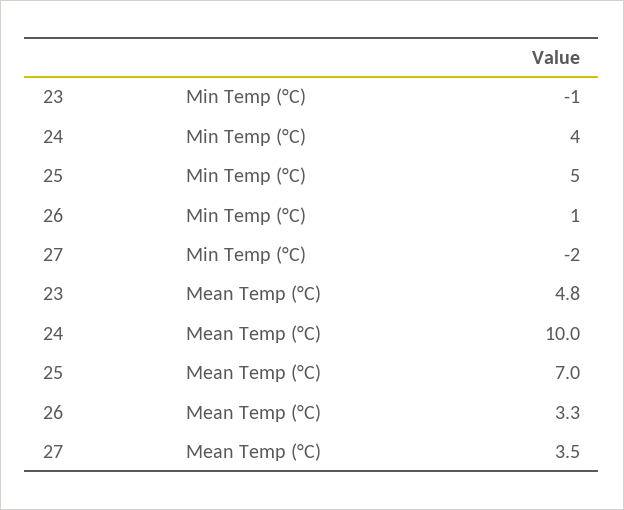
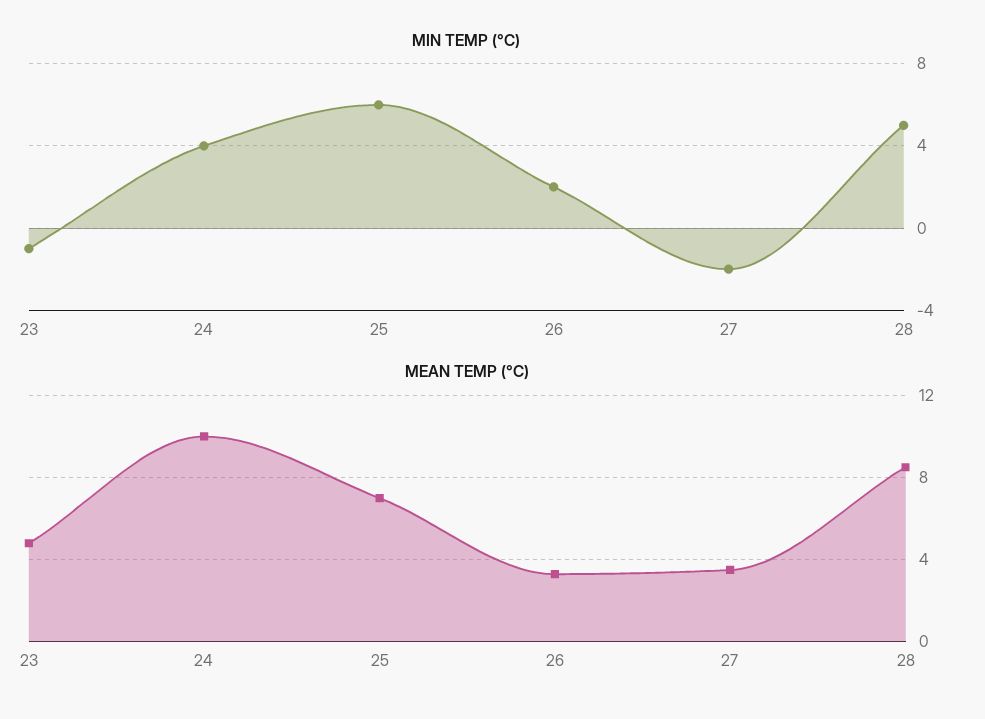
Min Temp (°C), 25: 5 -> 6
Min Temp (°C), 26: 1 -> 2
Min Temp (°C), 28: none -> 5
Mean Temp (°C), 28: none -> 8.5

